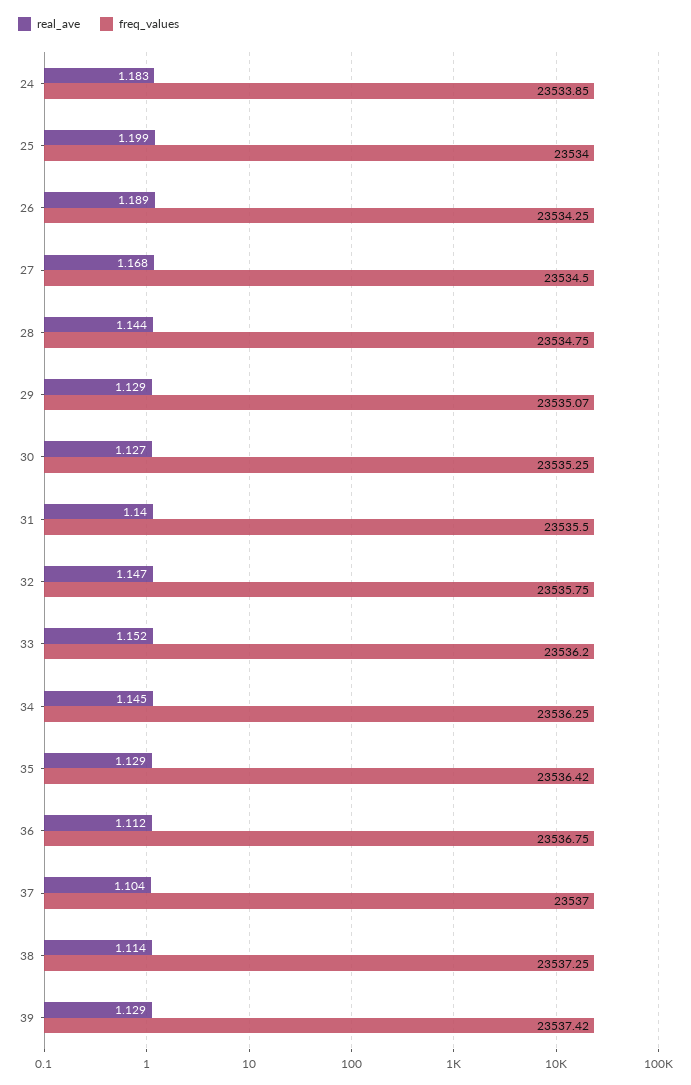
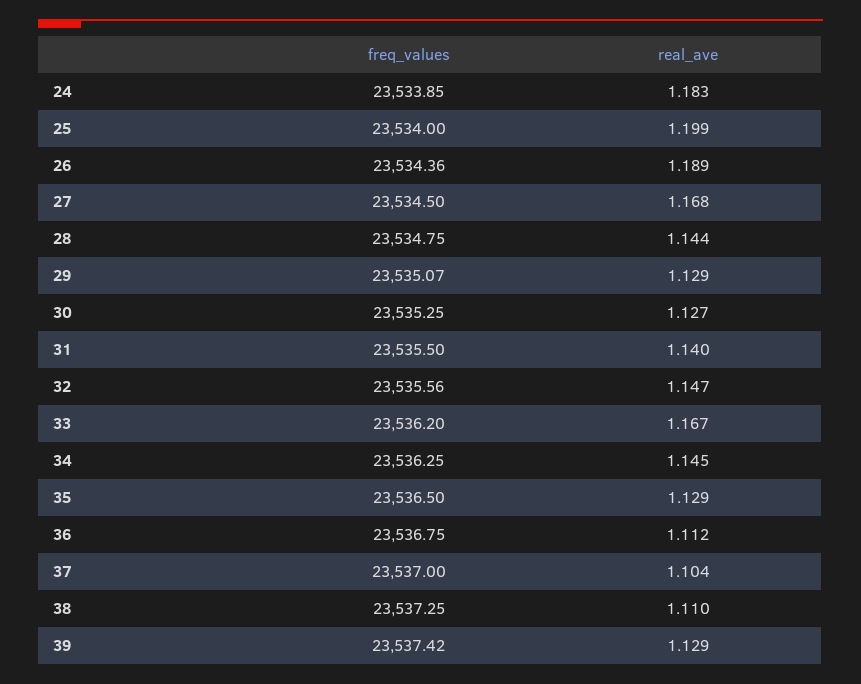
freq_values, 26: 23534.25 -> 23534.36
freq_values, 32: 23535.75 -> 23535.56
real_ave, 33: 1.152 -> 1.167
freq_values, 35: 23536.42 -> 23536.5
real_ave, 38: 1.114 -> 1.11

